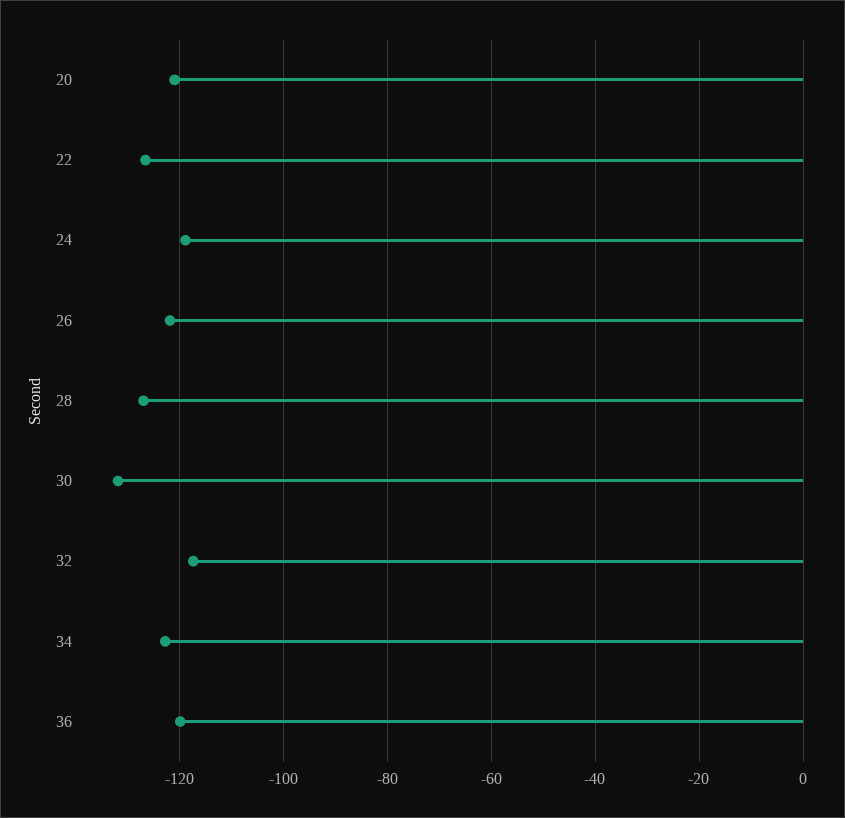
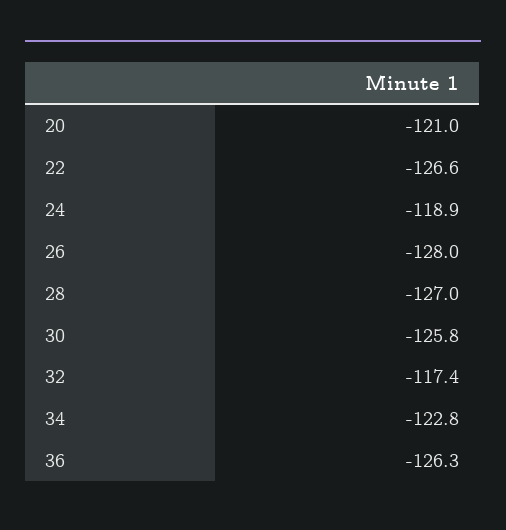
26: -122 -> -128
30: -132 -> -125.8
36: -120 -> -126.3

